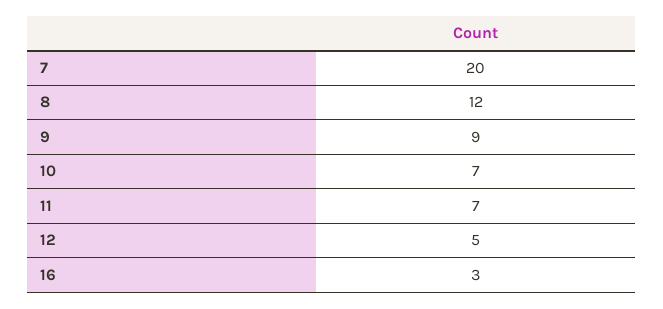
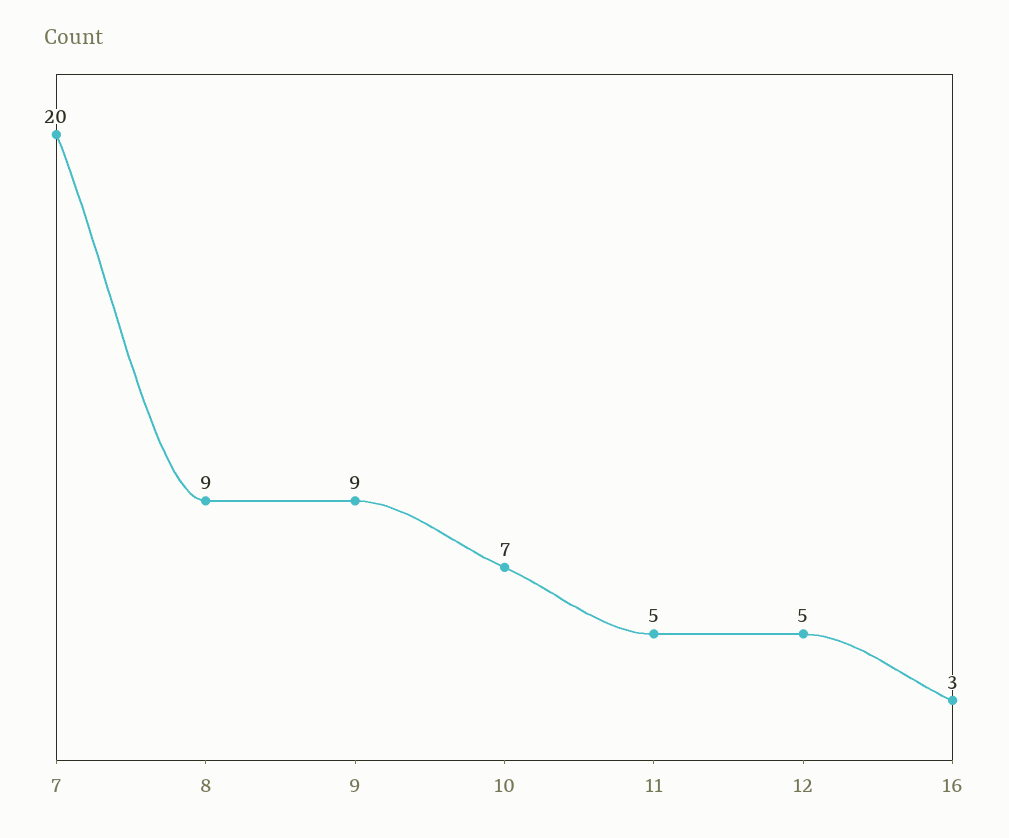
8: 12 -> 9
11: 7 -> 5

